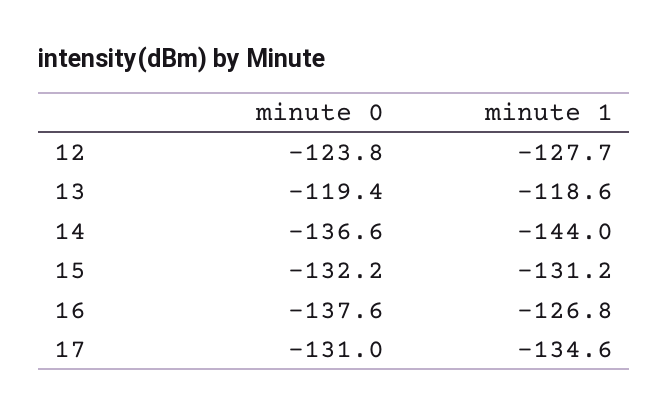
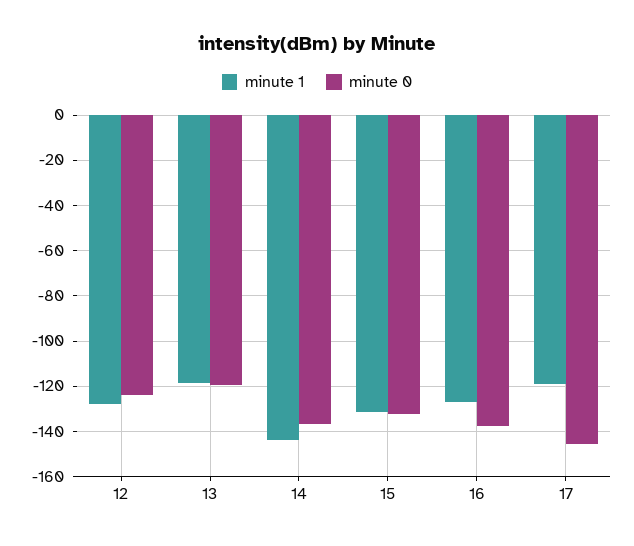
minute 0, 17: -131 -> -145
minute 1, 17: -134.6 -> -120

